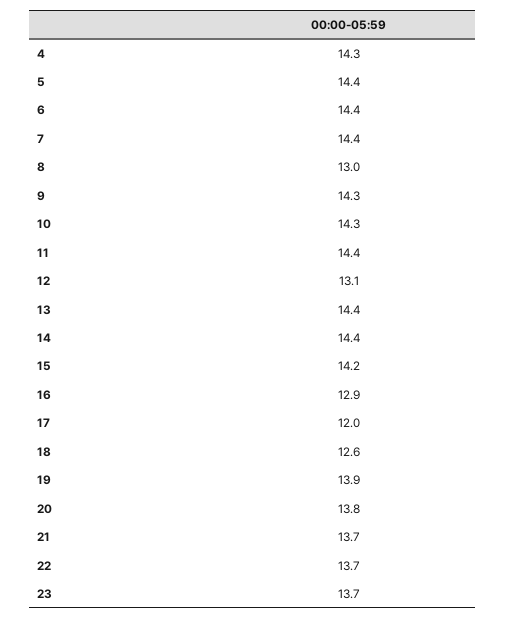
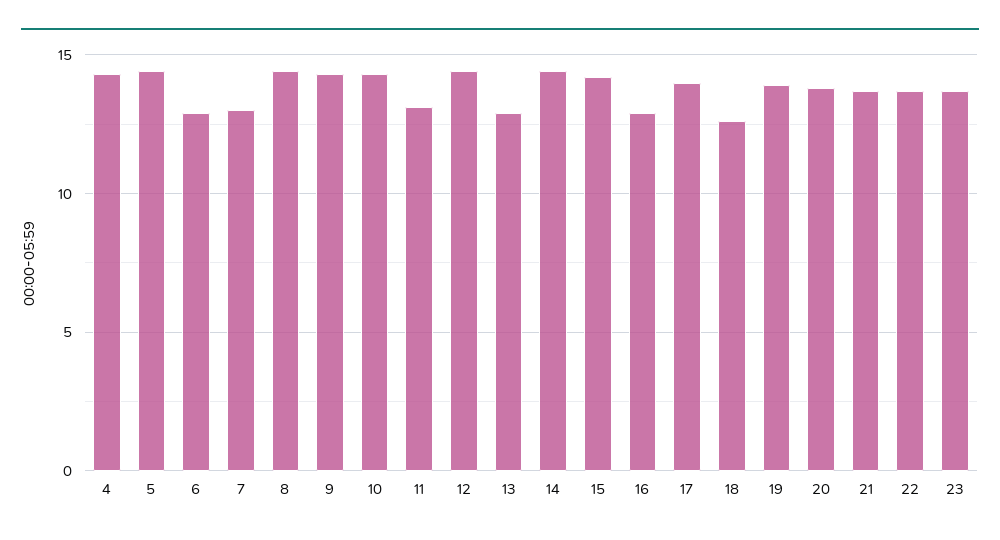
6: 14.4 -> 13
7: 14.4 -> 13
8: 13 -> 14.5
11: 14.4 -> 13
12: 13.1 -> 14.5
13: 14.4 -> 13
17: 12 -> 14

